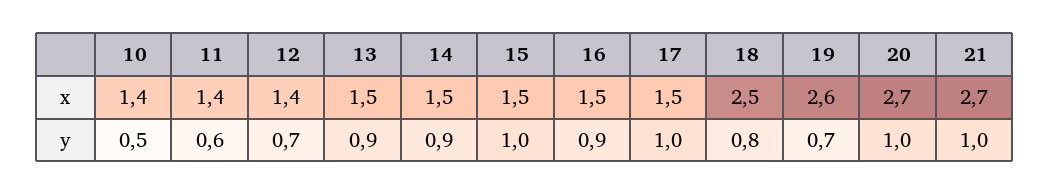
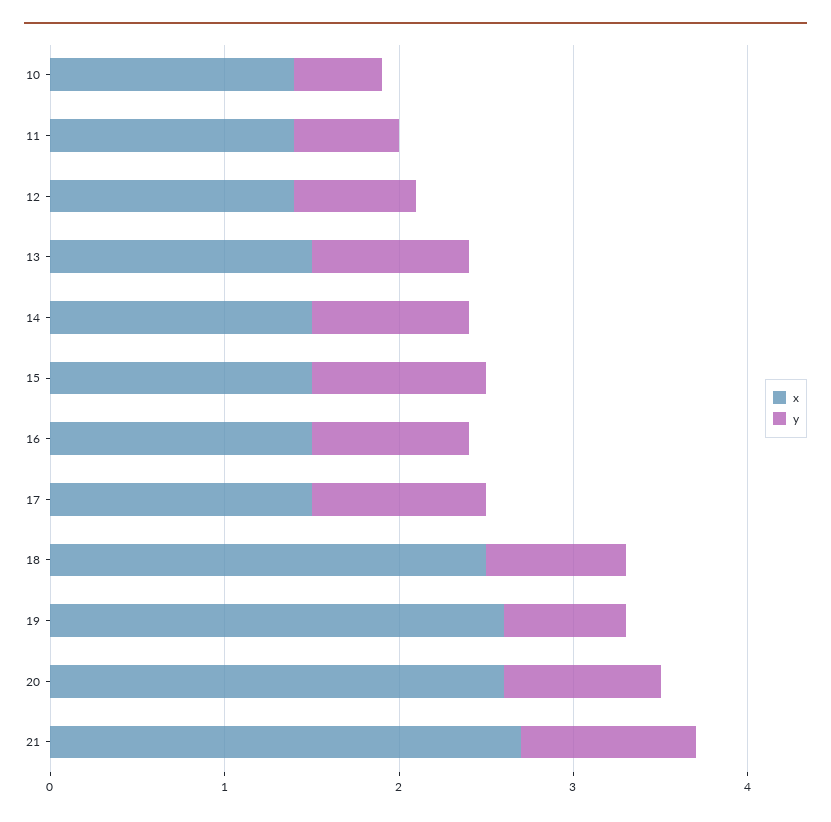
x, 20: 2.7 -> 2.6
y, 20: 1 -> 0.9

